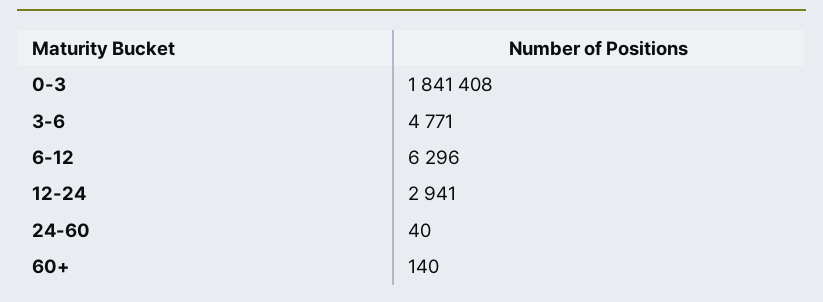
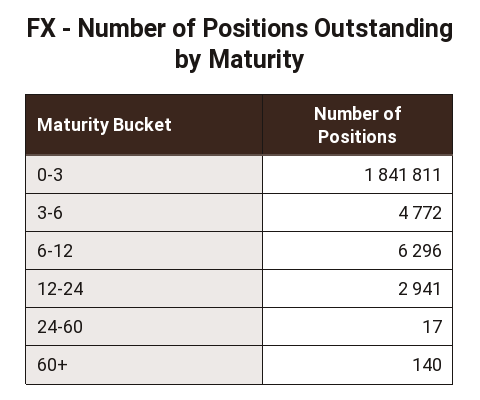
0-3: 1841408 -> 1841811
3-6: 4771 -> 4772
24-60: 40 -> 17

